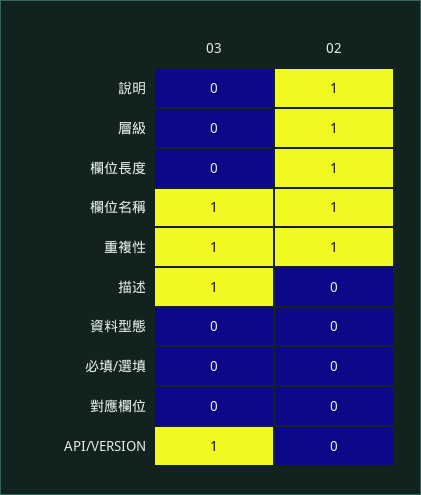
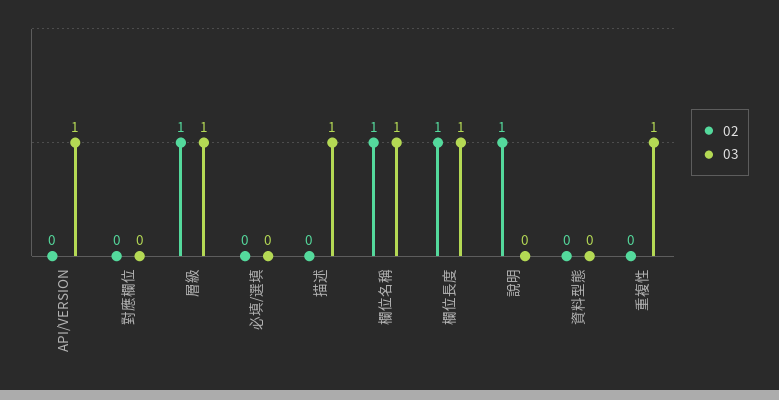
03, 層級: 0 -> 1
03, 欄位長度: 0 -> 1
02, 重複性: 1 -> 0

